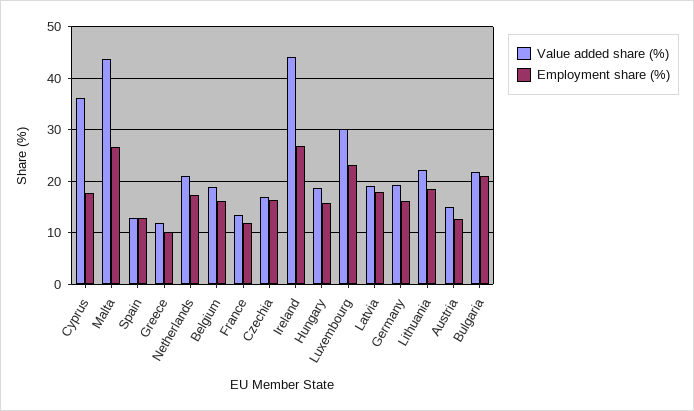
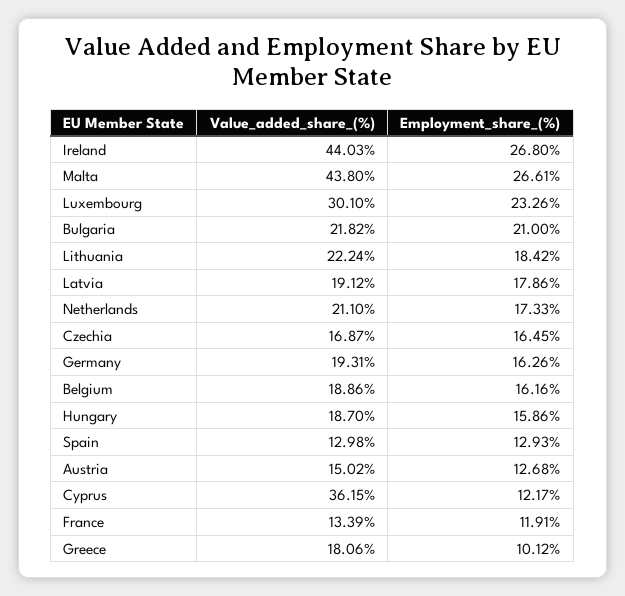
Employment share (%), Cyprus: 18 -> 12.17
Value added share (%), Greece: 12 -> 18.06

